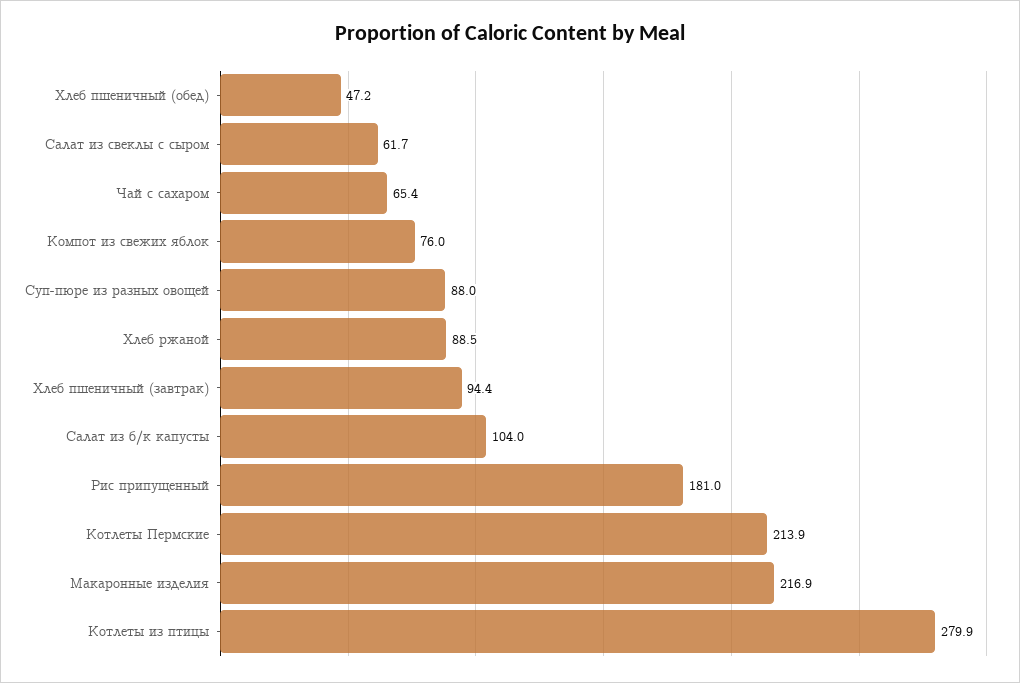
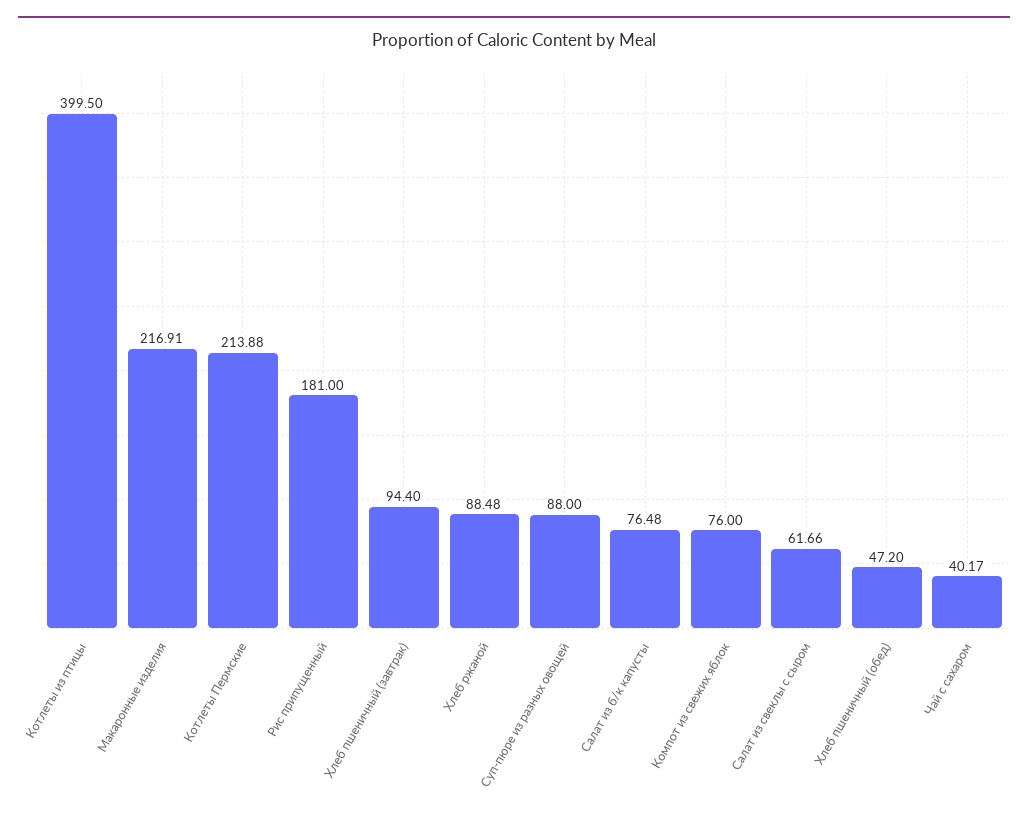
Чай с сахаром: 65.4 -> 40.17
Салат из б/к капусты: 104 -> 76.48
Котлеты из птицы: 279.9 -> 399.5

